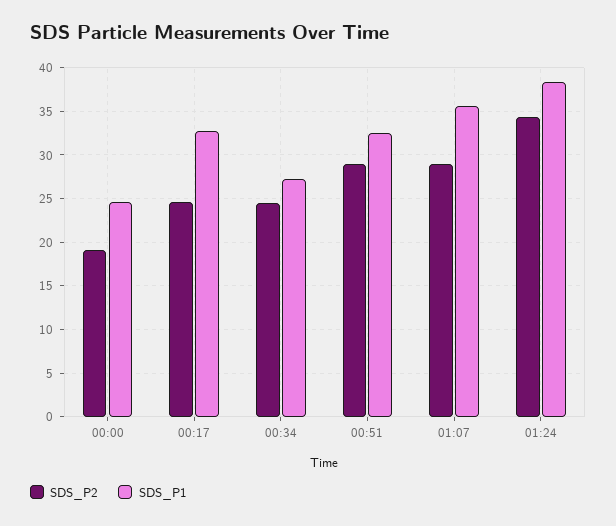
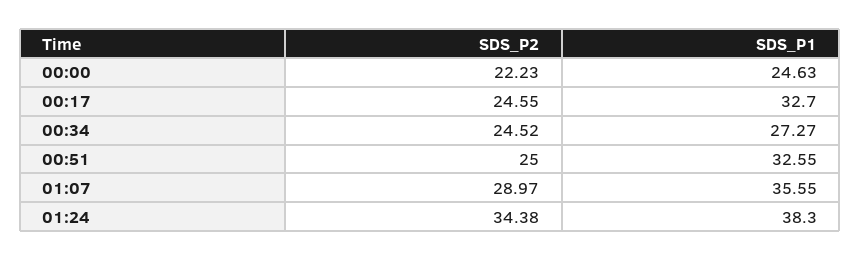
SDS_P2, 00:00: 19 -> 22.23
SDS_P2, 00:51: 29 -> 25

